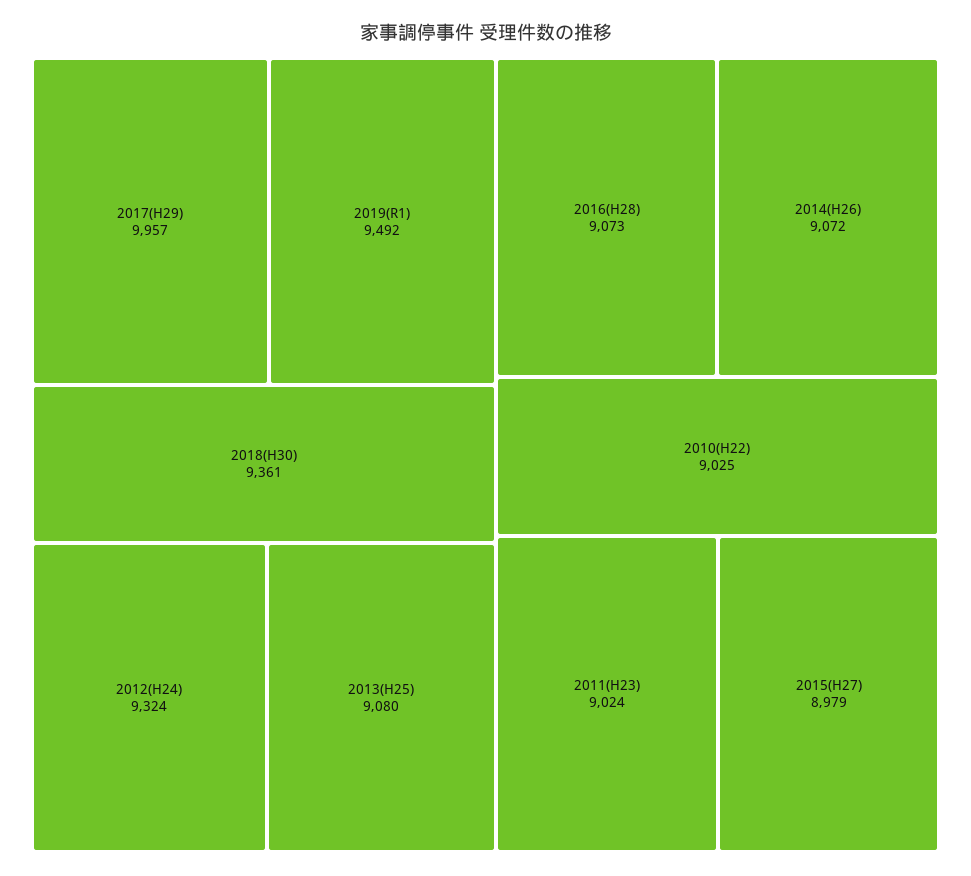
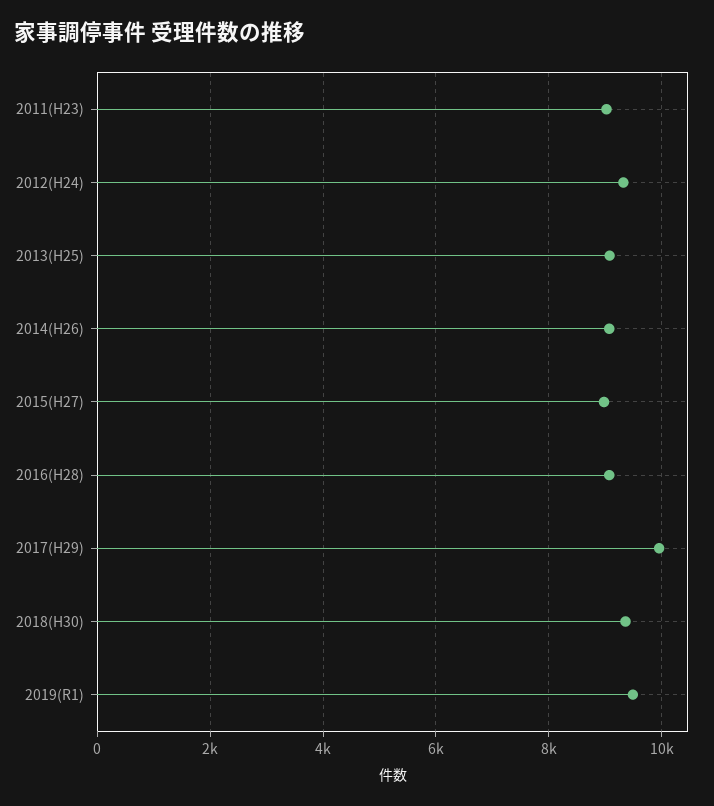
2010(H22): 9025 -> none

